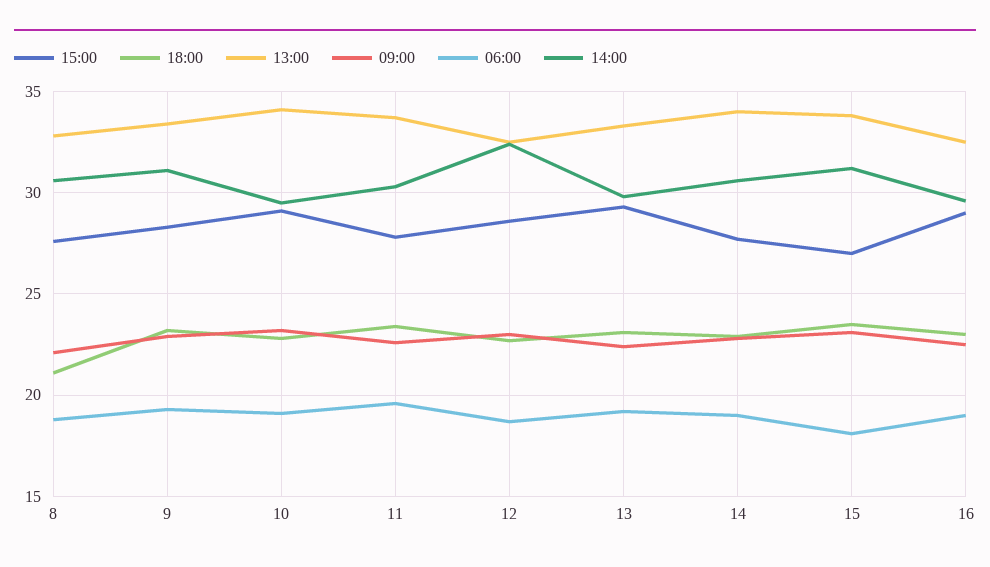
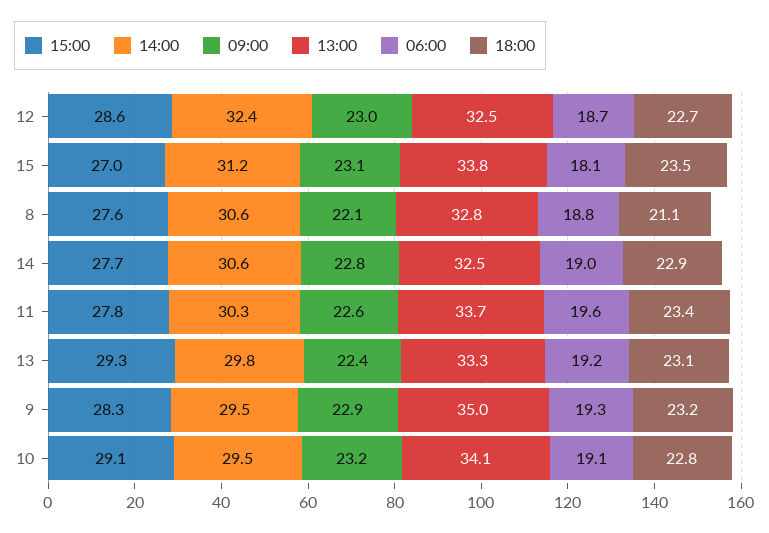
13:00, 9: 33.5 -> 35
14:00, 9: 31 -> 29.5
13:00, 14: 34 -> 32.5
15:00, 16: 29 -> none
18:00, 16: 23 -> none
13:00, 16: 32.5 -> none
09:00, 16: 22.5 -> none
06:00, 16: 19 -> none
14:00, 16: 29.5 -> none

